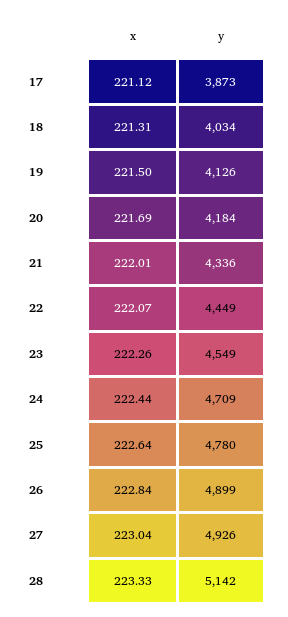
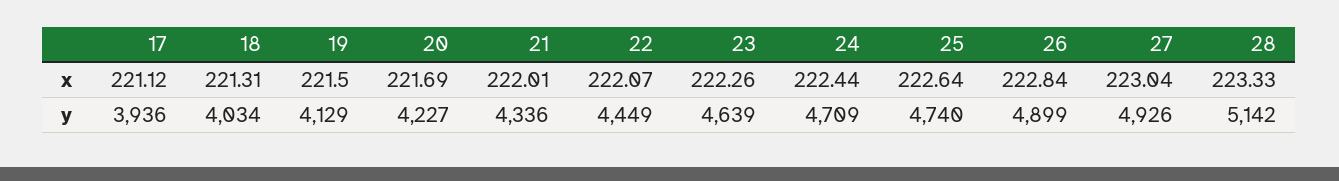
y, 17: 3873 -> 3936
y, 19: 4126 -> 4129
y, 20: 4184 -> 4227
y, 23: 4549 -> 4639
y, 25: 4780 -> 4740

